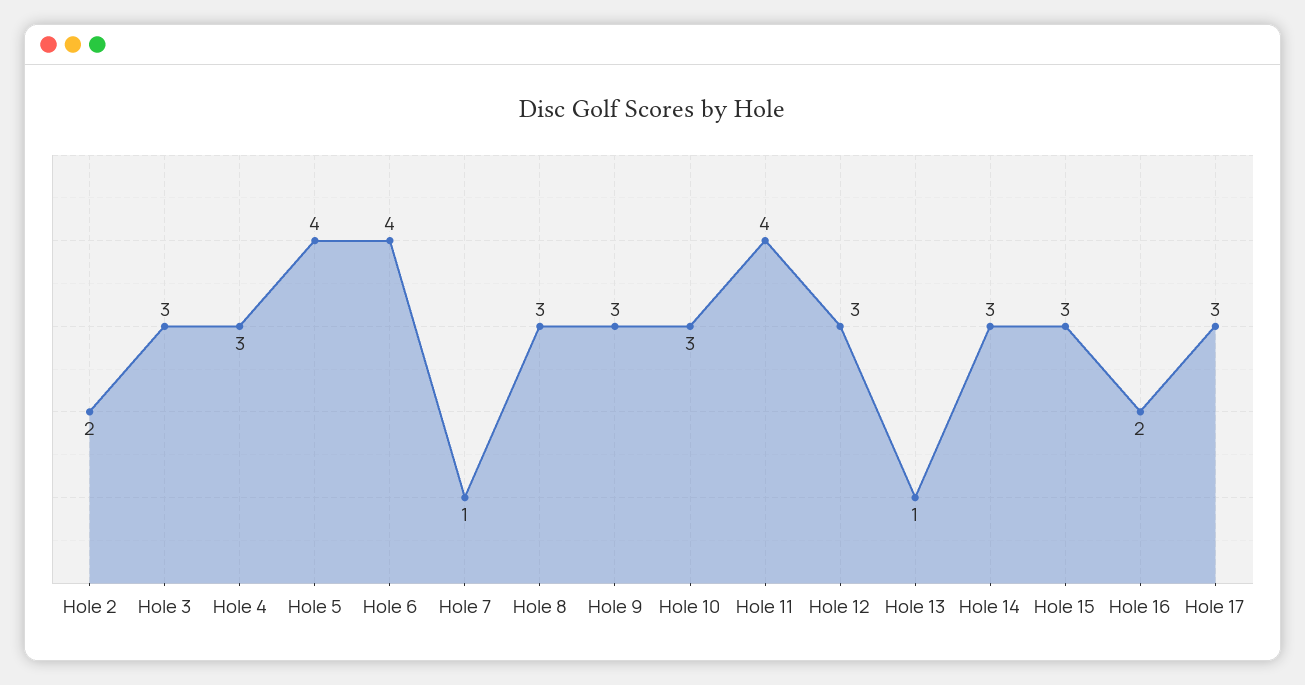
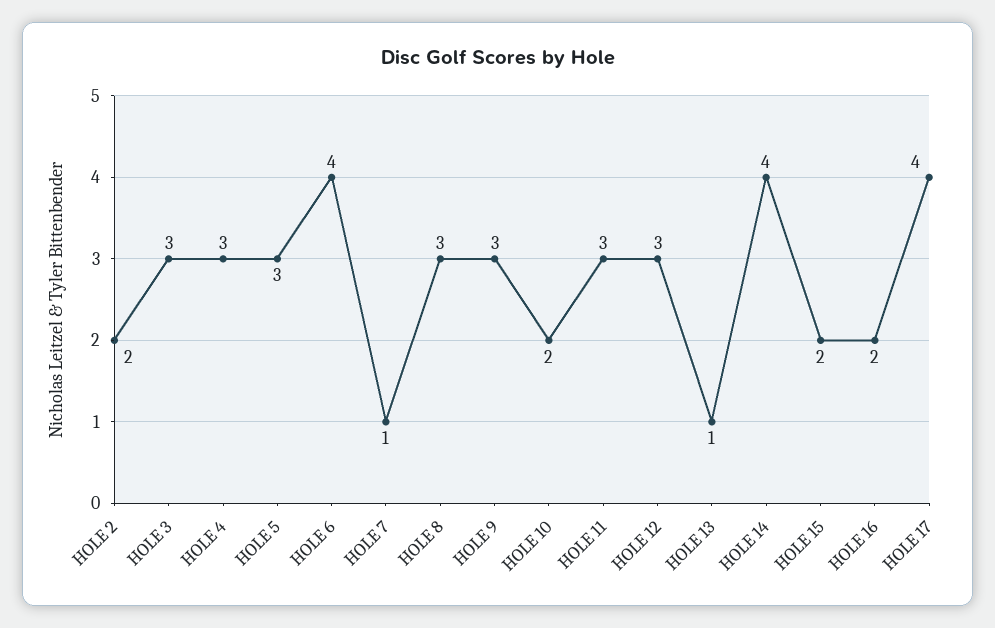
Hole 5: 4 -> 3
Hole 10: 3 -> 2
Hole 11: 4 -> 3
Hole 14: 3 -> 4
Hole 15: 3 -> 2
Hole 17: 3 -> 4

